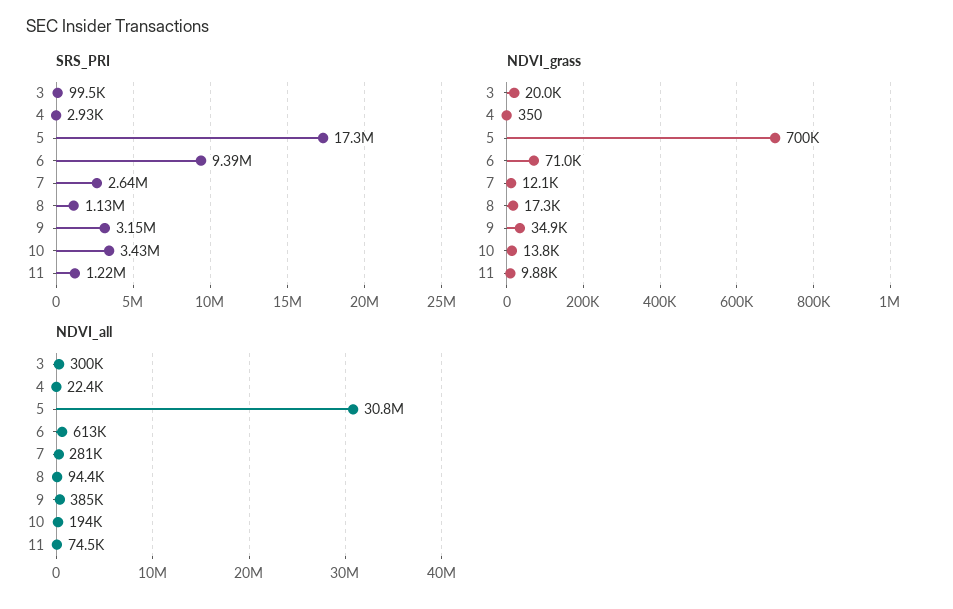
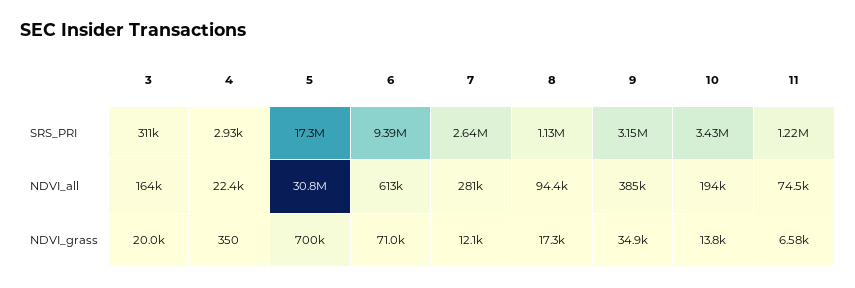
SRS_PRI, 3: 99500 -> 311000
NDVI_grass, 11: 9880 -> 6580
NDVI_all, 3: 300000 -> 164000

